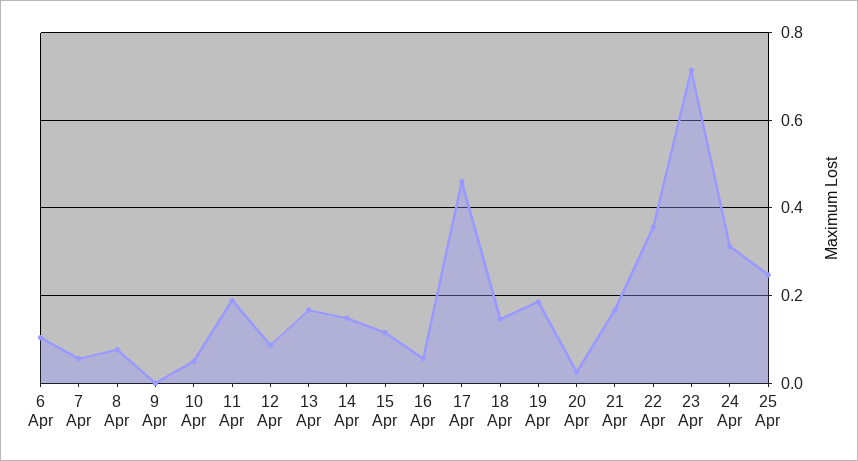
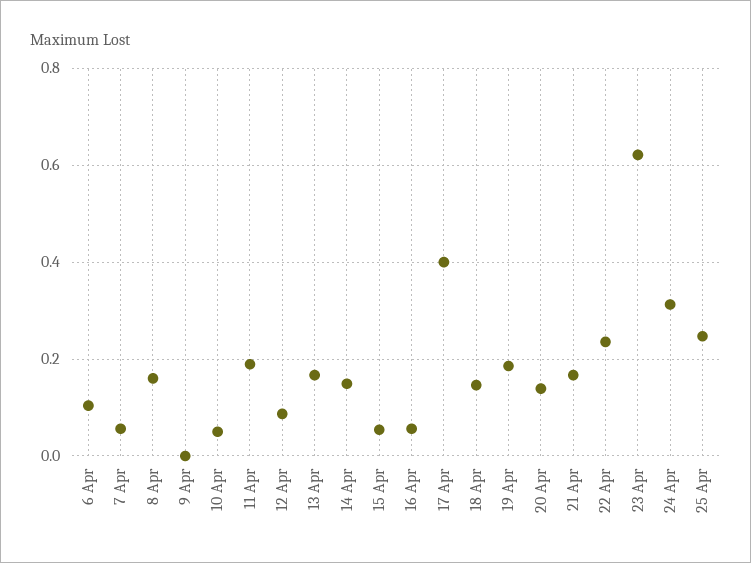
8 Apr: 0.08 -> 0.16
15 Apr: 0.12 -> 0.06
17 Apr: 0.46 -> 0.4
20 Apr: 0.02 -> 0.14
22 Apr: 0.36 -> 0.24
23 Apr: 0.72 -> 0.62

